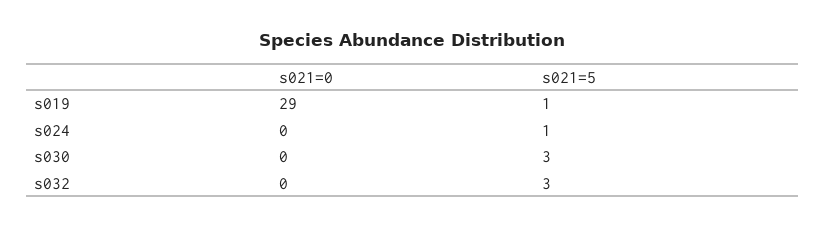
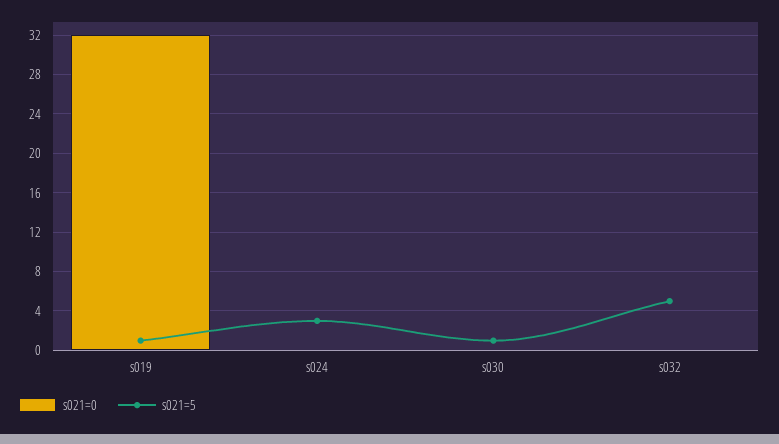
s021=0, s019: 29 -> 32
s021=5, s024: 1 -> 3
s021=5, s030: 3 -> 1
s021=5, s032: 3 -> 5

